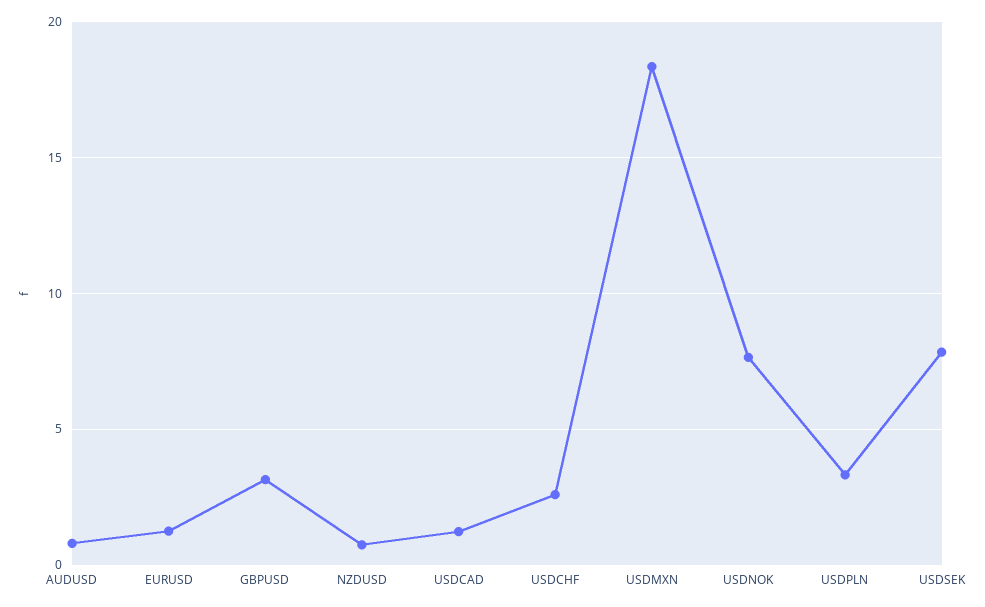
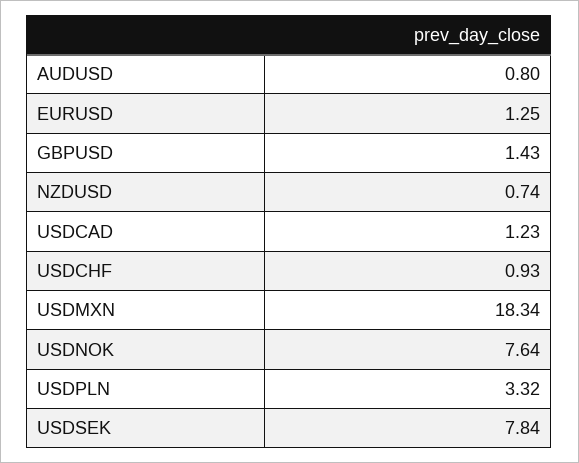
GBPUSD: 3 -> 1.43
USDCHF: 2.5 -> 0.93

